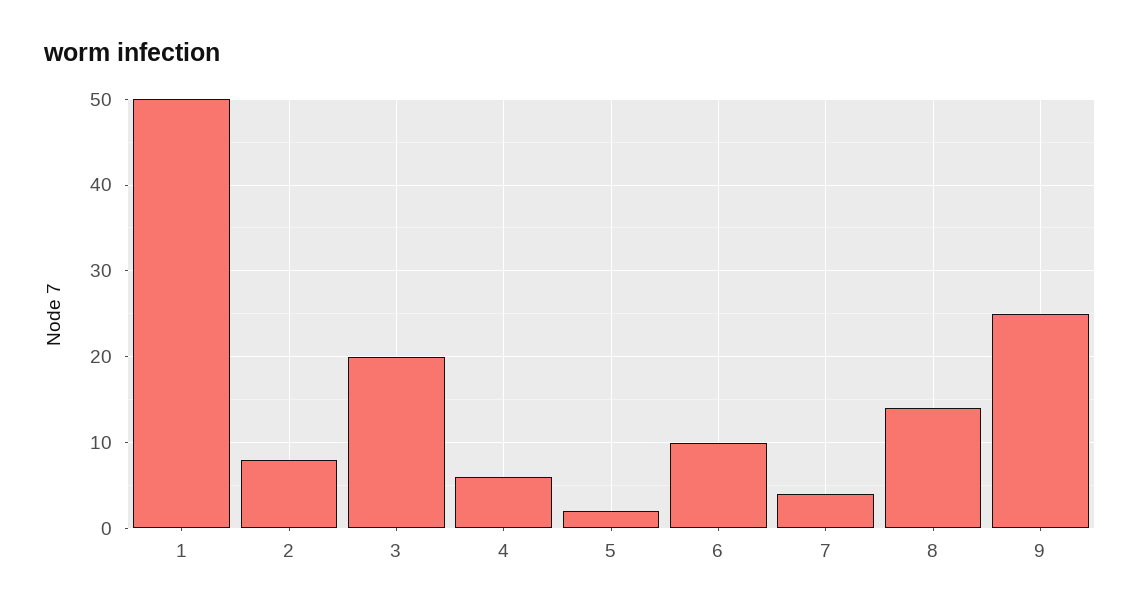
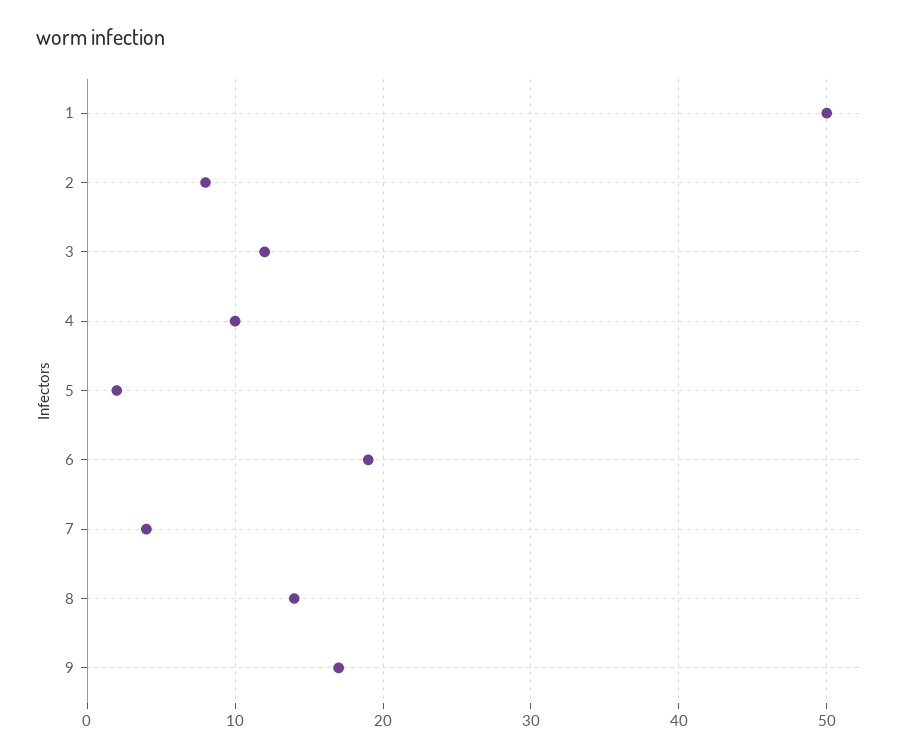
3: 20 -> 12
4: 6 -> 10
6: 10 -> 19
9: 25 -> 17

